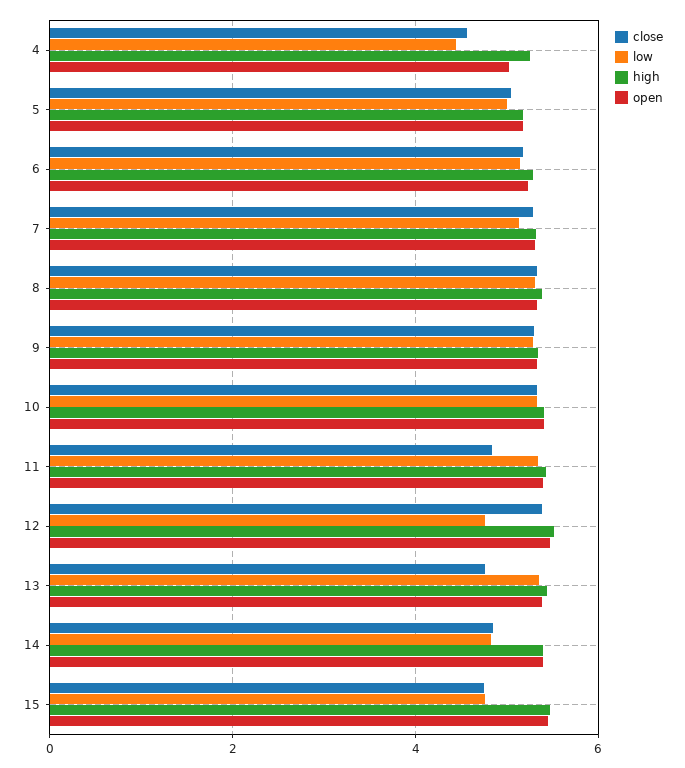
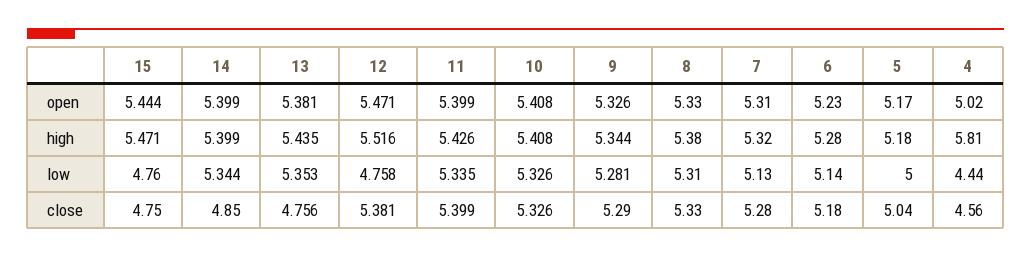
high, 4: 5.2 -> 5.81
close, 11: 4.8 -> 5.399
low, 14: 4.8 -> 5.344

